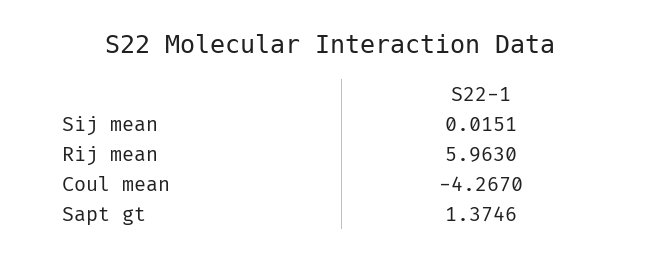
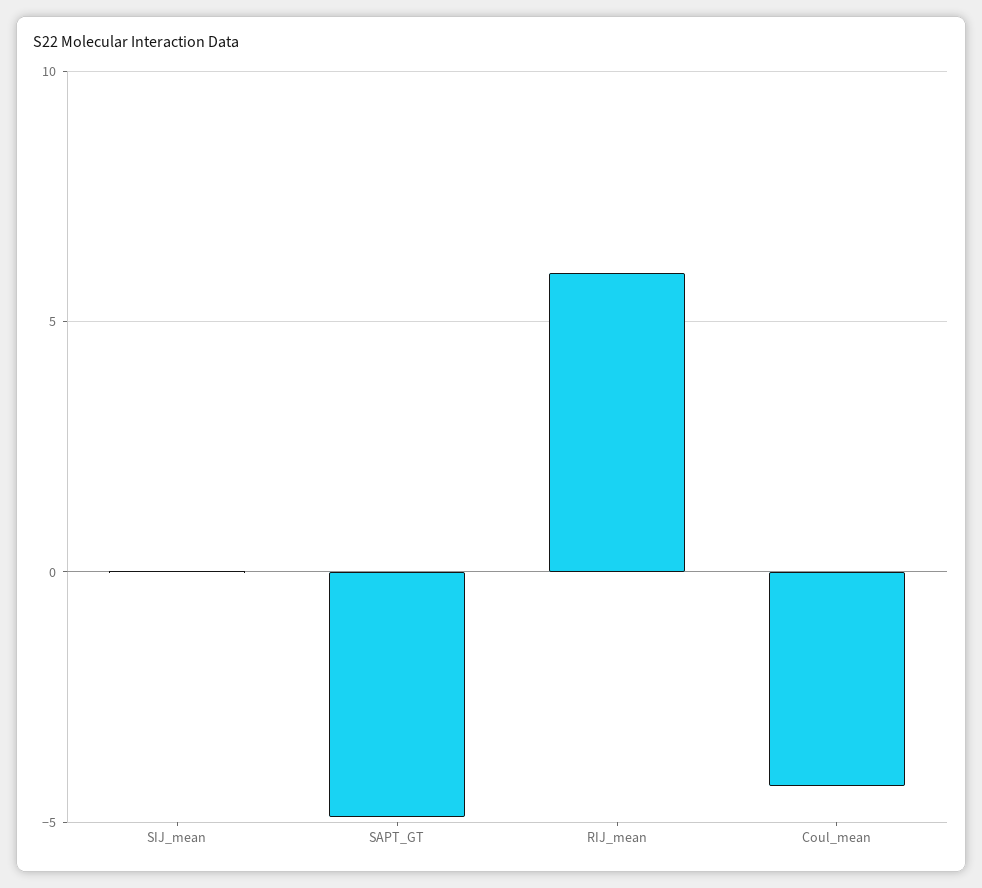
Sapt gt: 1.3746 -> -5

